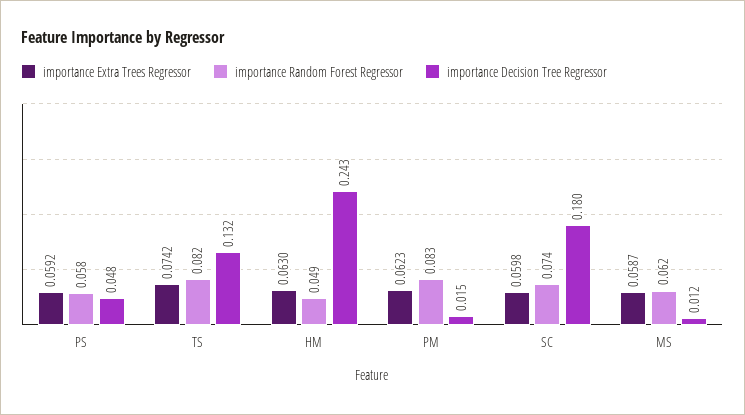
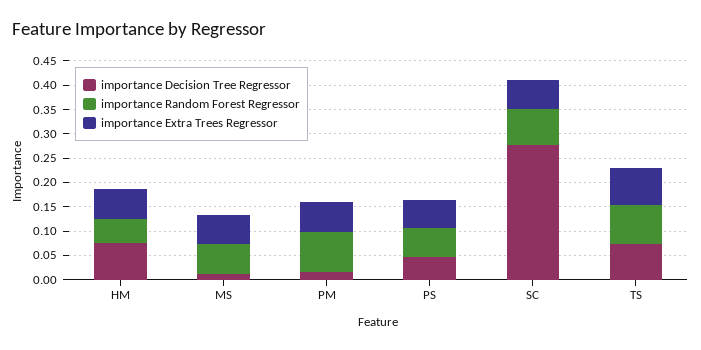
importance Decision Tree Regressor, TS: 0.132 -> 0.075
importance Decision Tree Regressor, HM: 0.243 -> 0.075
importance Decision Tree Regressor, SC: 0.18 -> 0.275

